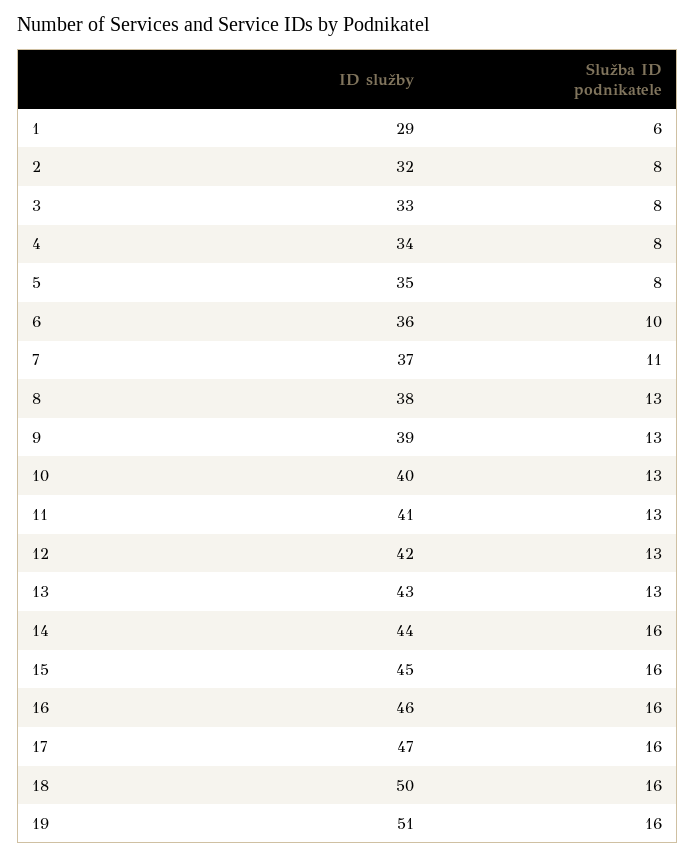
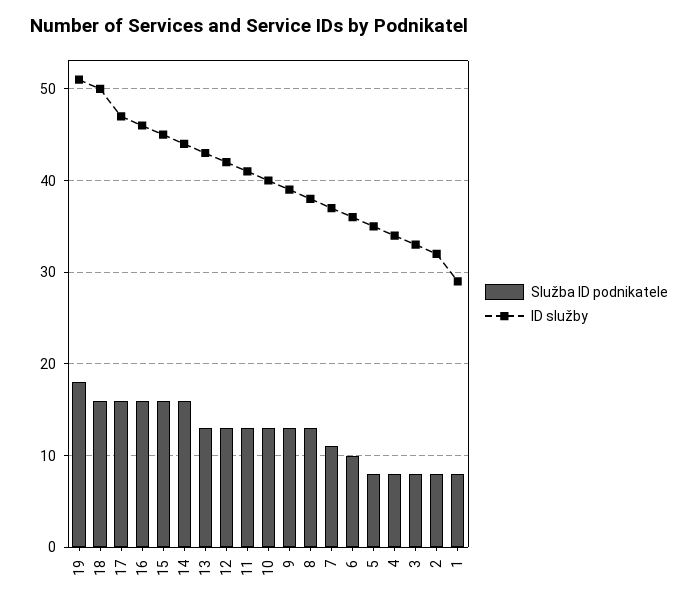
Služba ID podnikatele, 1: 6 -> 8
Služba ID podnikatele, 19: 16 -> 18

